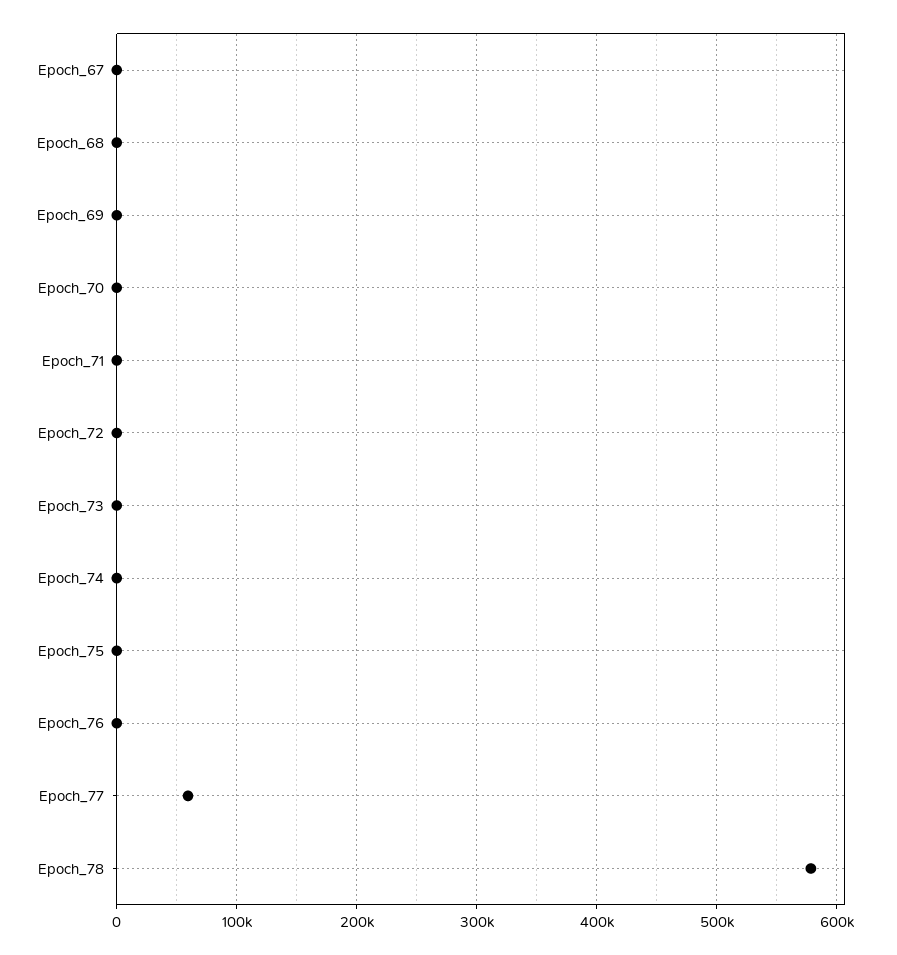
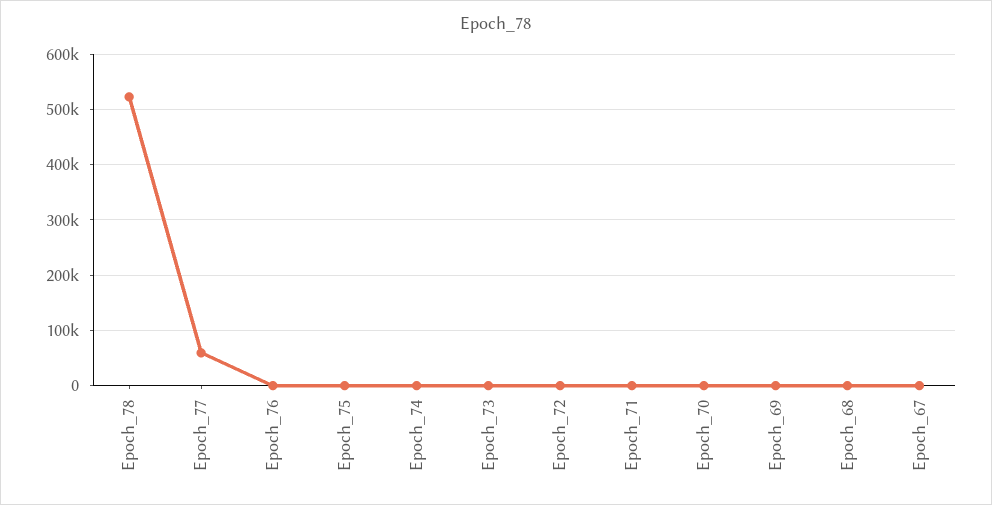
Epoch_78: 580000 -> 520000

